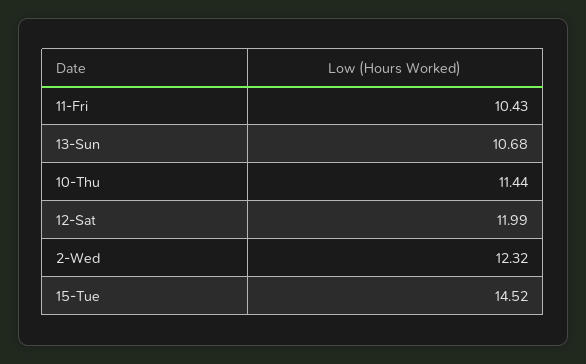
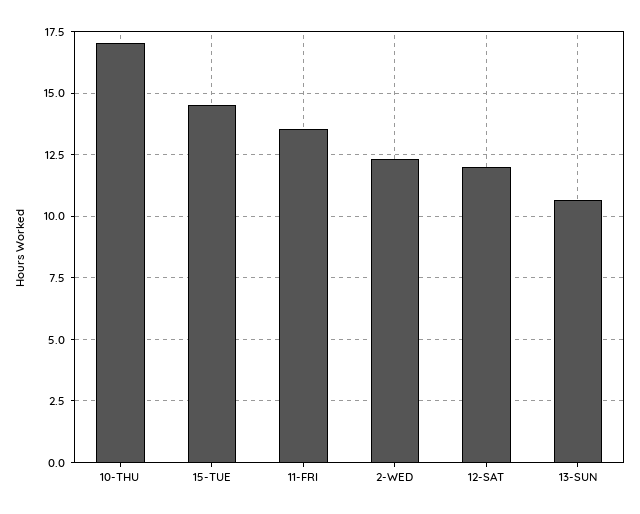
11-Fri: 10.43 -> 13.5
10-Thu: 11.44 -> 17

